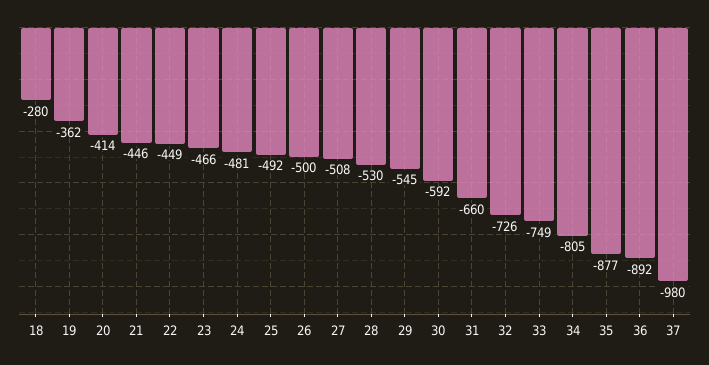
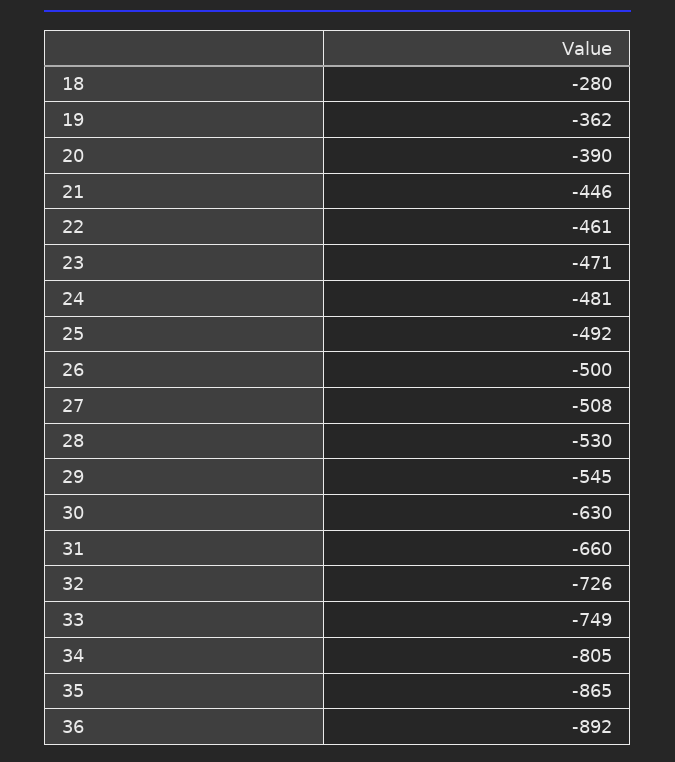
20: -414 -> -390
22: -449 -> -461
23: -466 -> -471
30: -592 -> -630
35: -877 -> -865
37: -980 -> none

